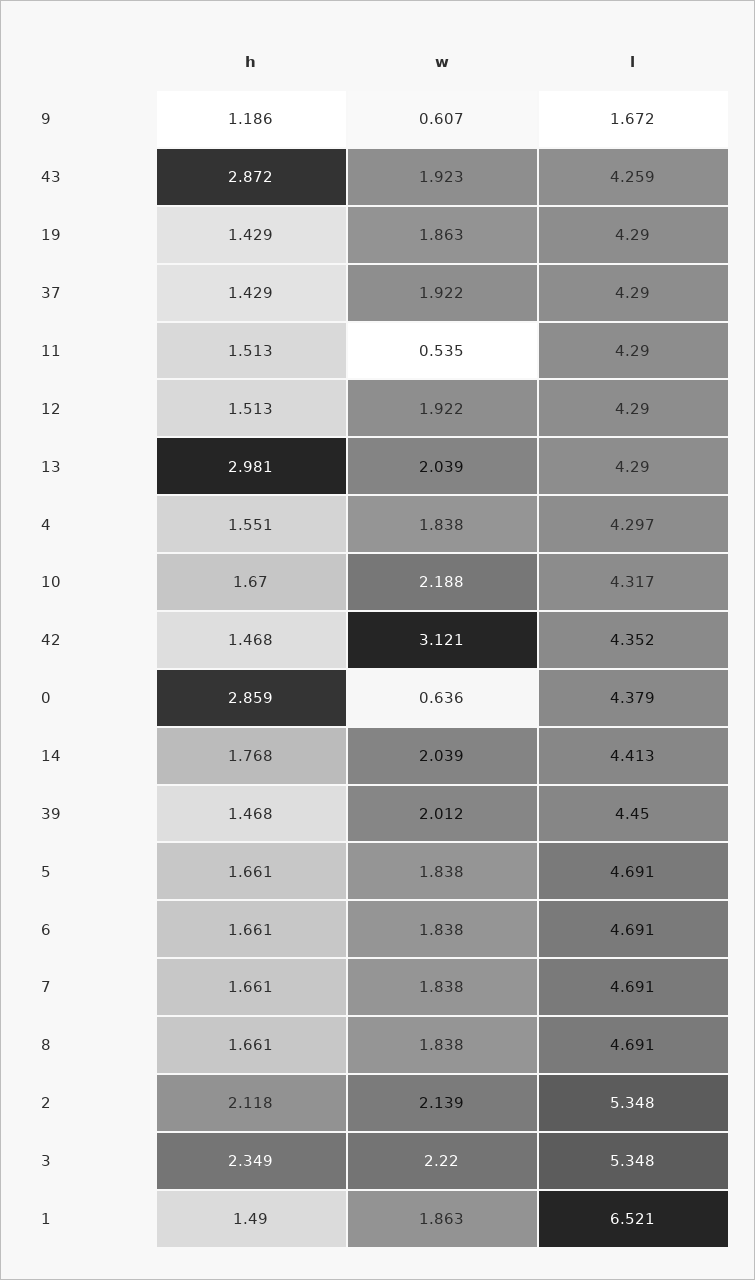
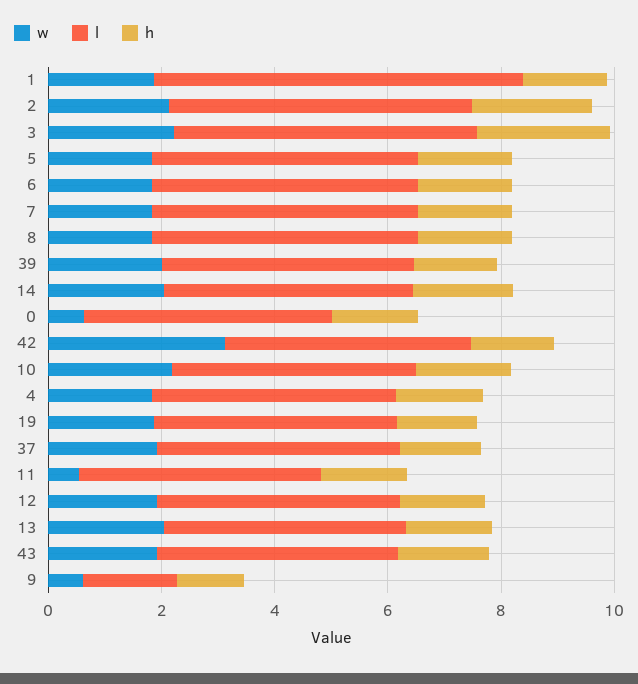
h, 43: 2.872 -> 1.5
h, 13: 2.981 -> 1.5
h, 0: 2.859 -> 1.5

